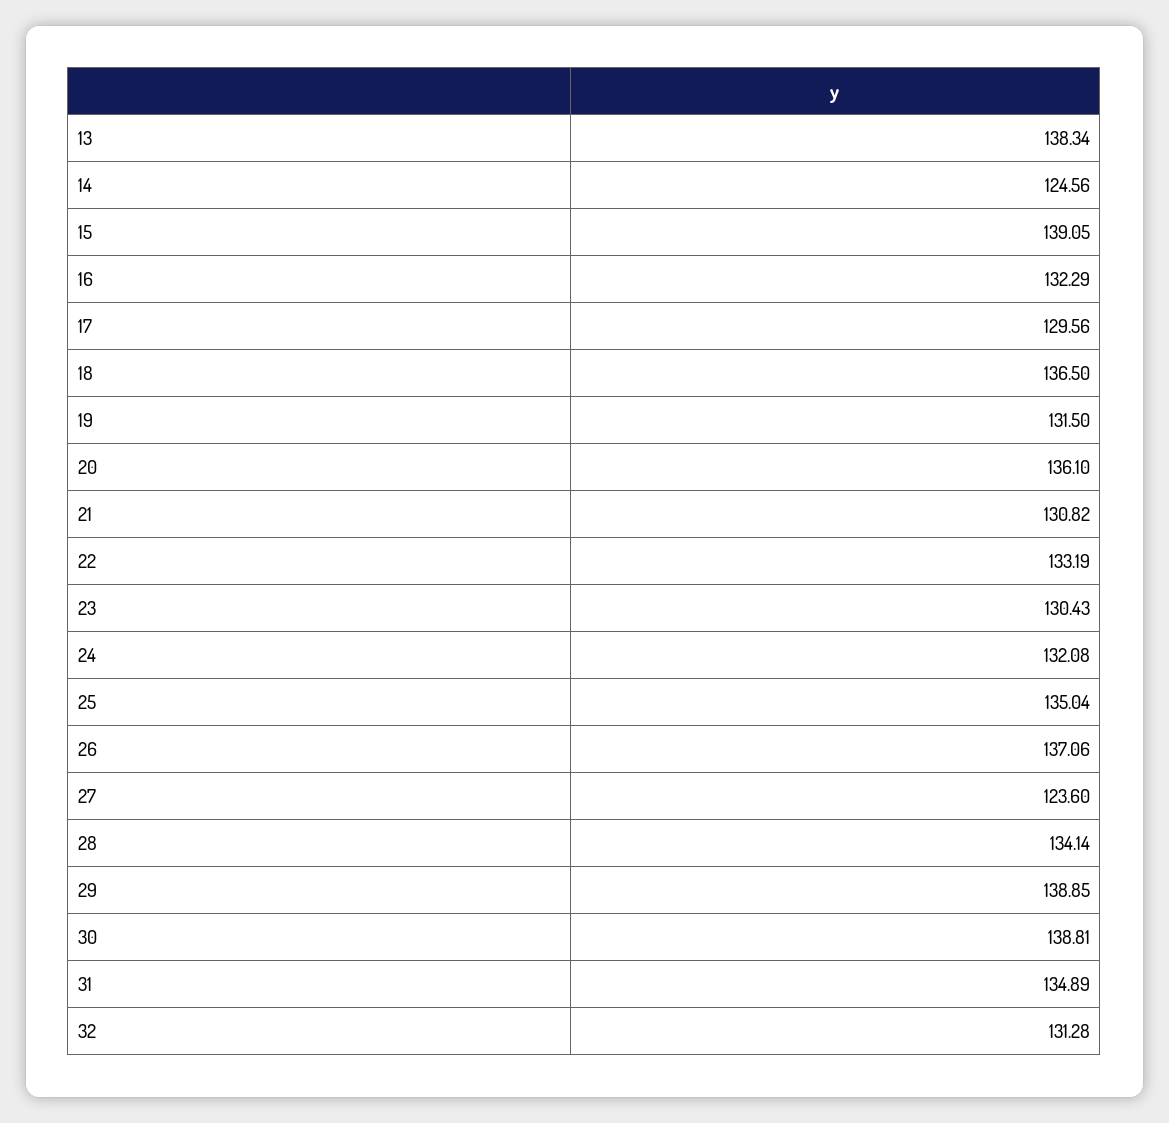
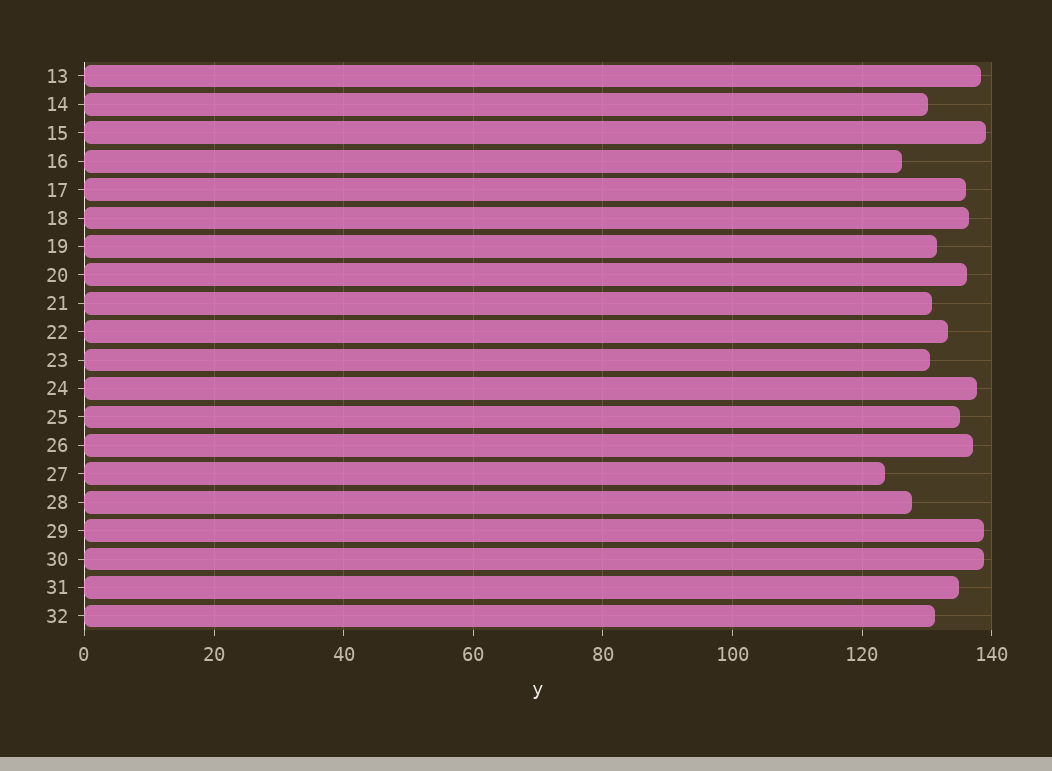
14: 124.56 -> 130
16: 132.29 -> 126
17: 129.56 -> 136
24: 132.08 -> 138
28: 134.14 -> 128

